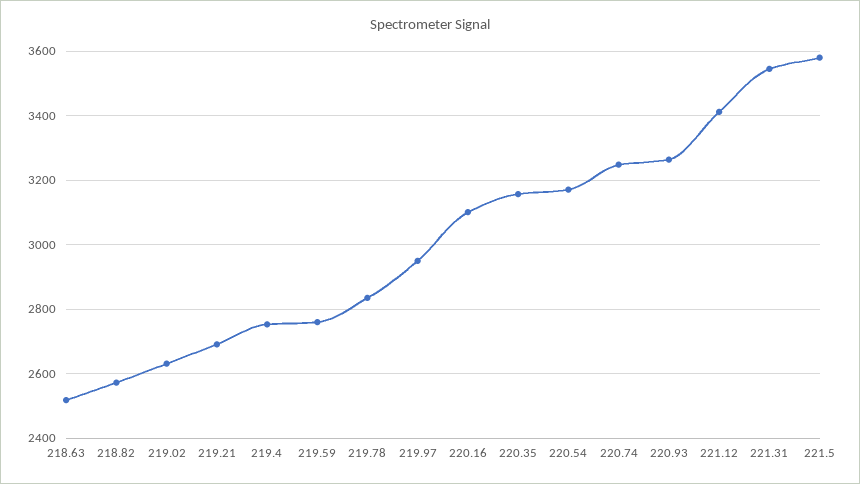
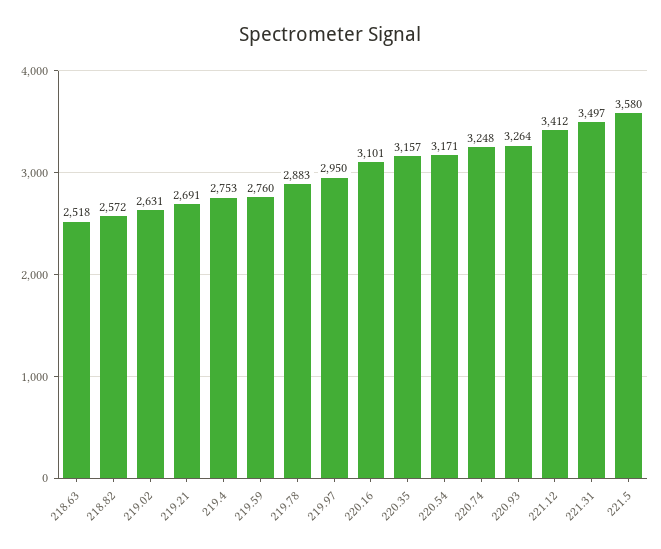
219.78: 2840 -> 2883
221.31: 3540 -> 3497

